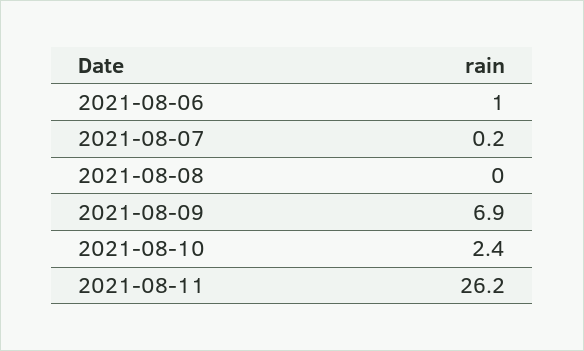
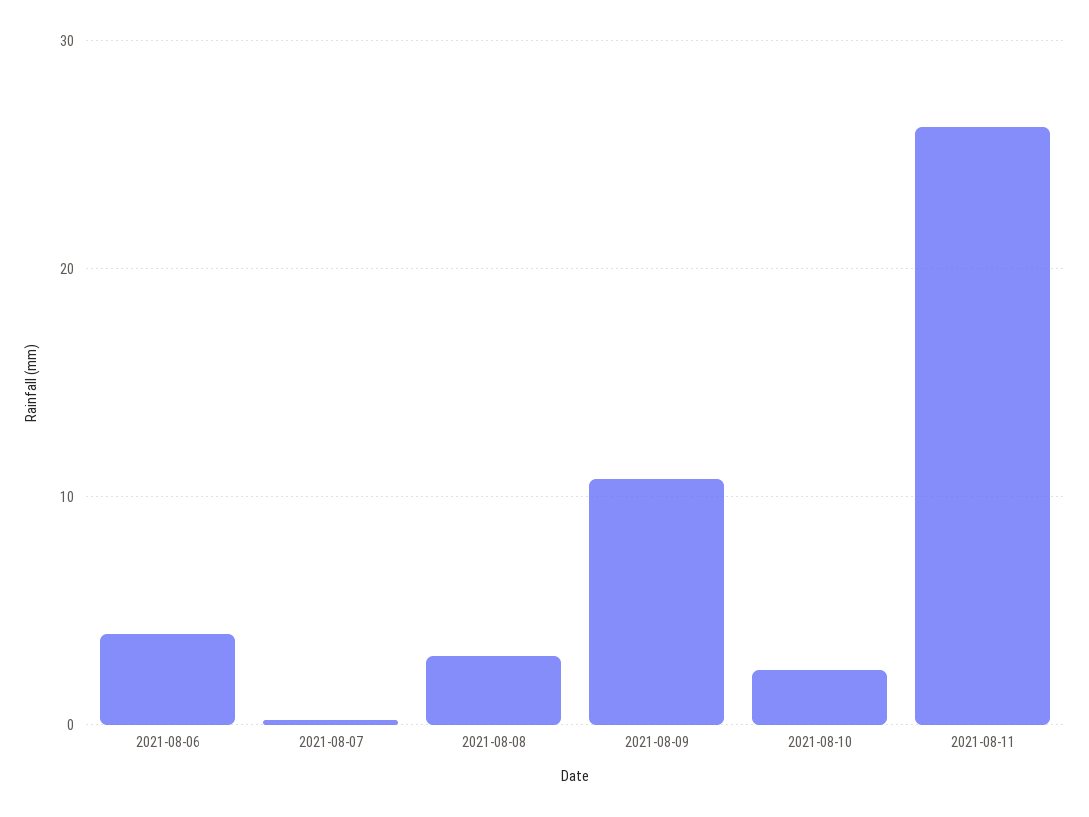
2021-08-06: 1 -> 4
2021-08-08: 0 -> 3
2021-08-09: 6.9 -> 11

